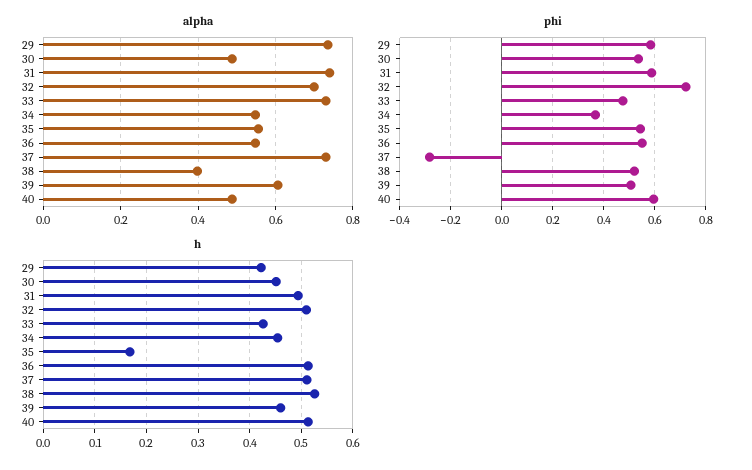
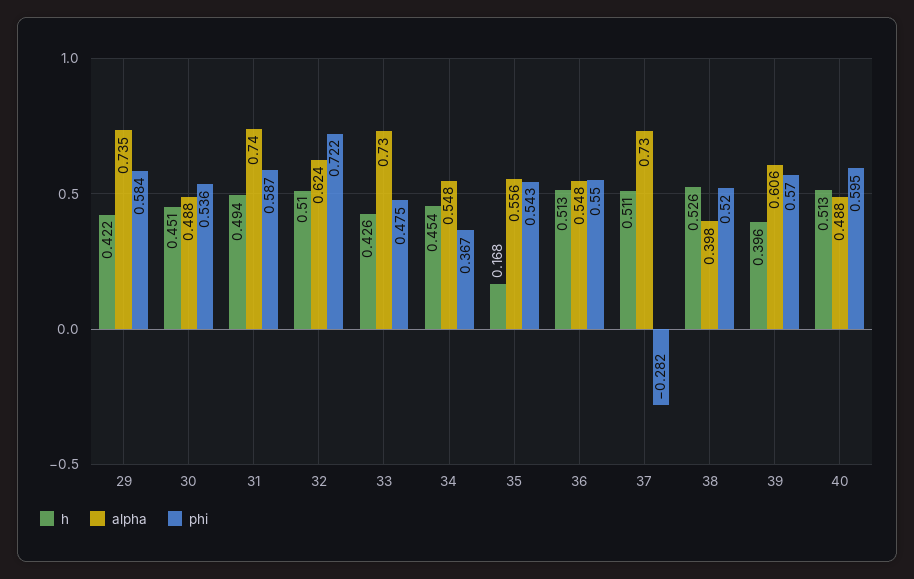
alpha, 32: 0.7 -> 0.624
phi, 39: 0.5 -> 0.57
h, 39: 0.46 -> 0.396

